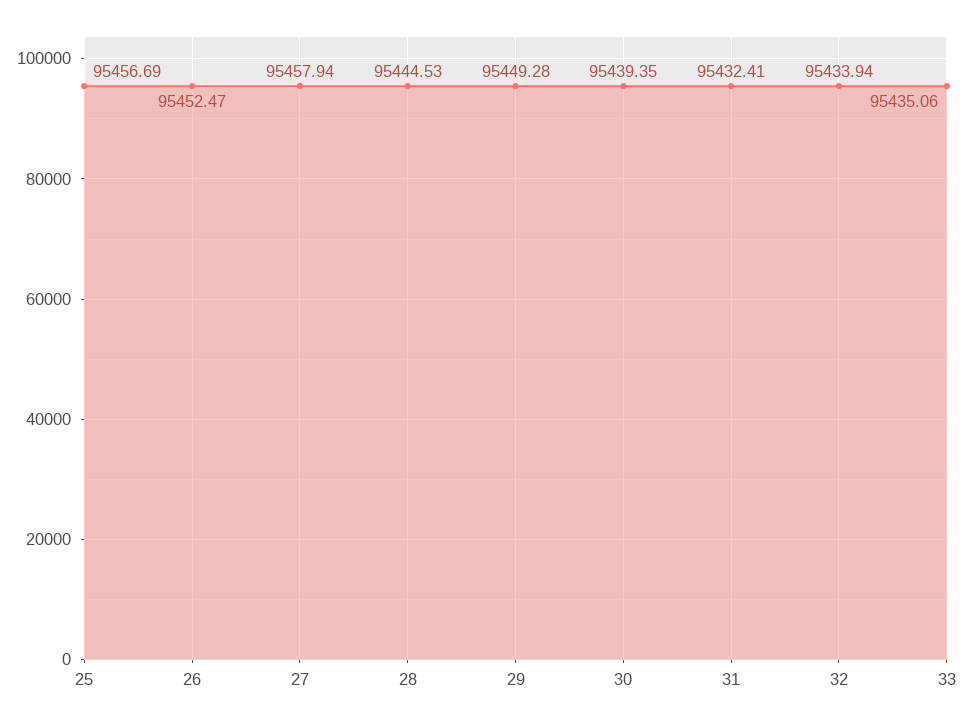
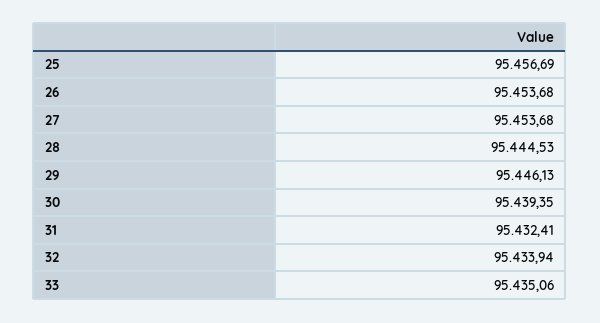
26: 95452.47 -> 95453.68
27: 95457.94 -> 95453.68
29: 95449.28 -> 95446.13

